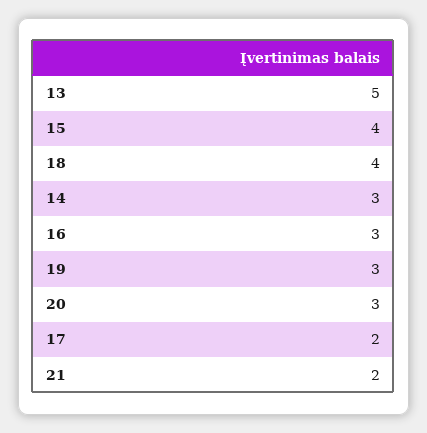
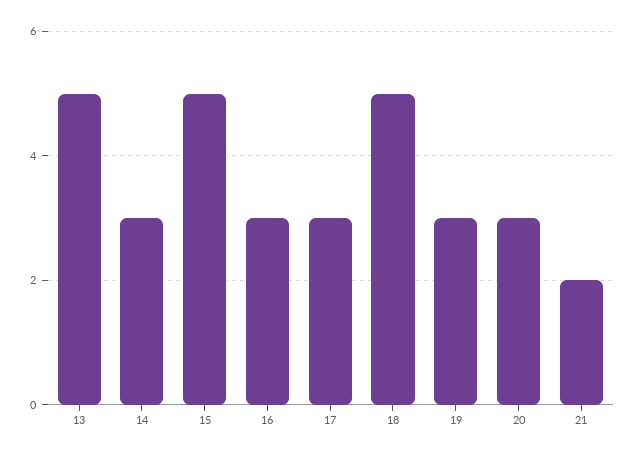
15: 4 -> 5
18: 4 -> 5
17: 2 -> 3

